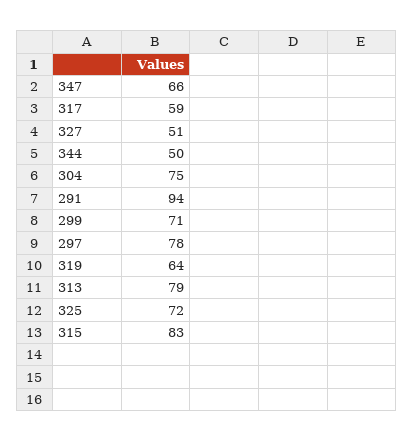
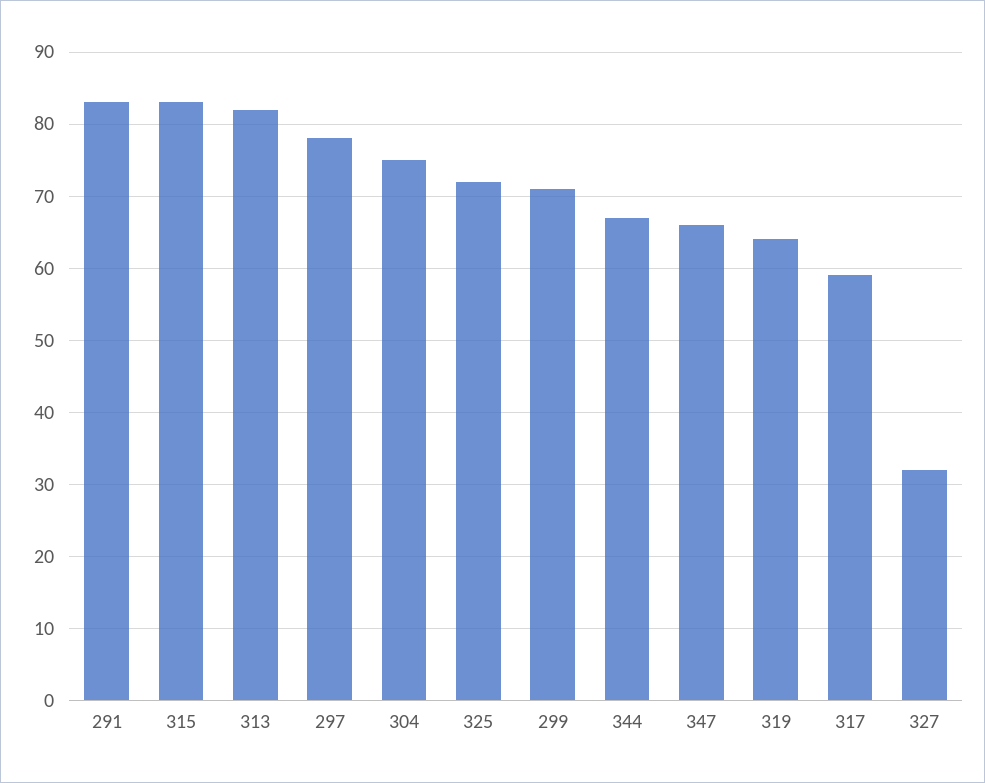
327: 51 -> 32
344: 50 -> 67
291: 94 -> 83
313: 79 -> 82

